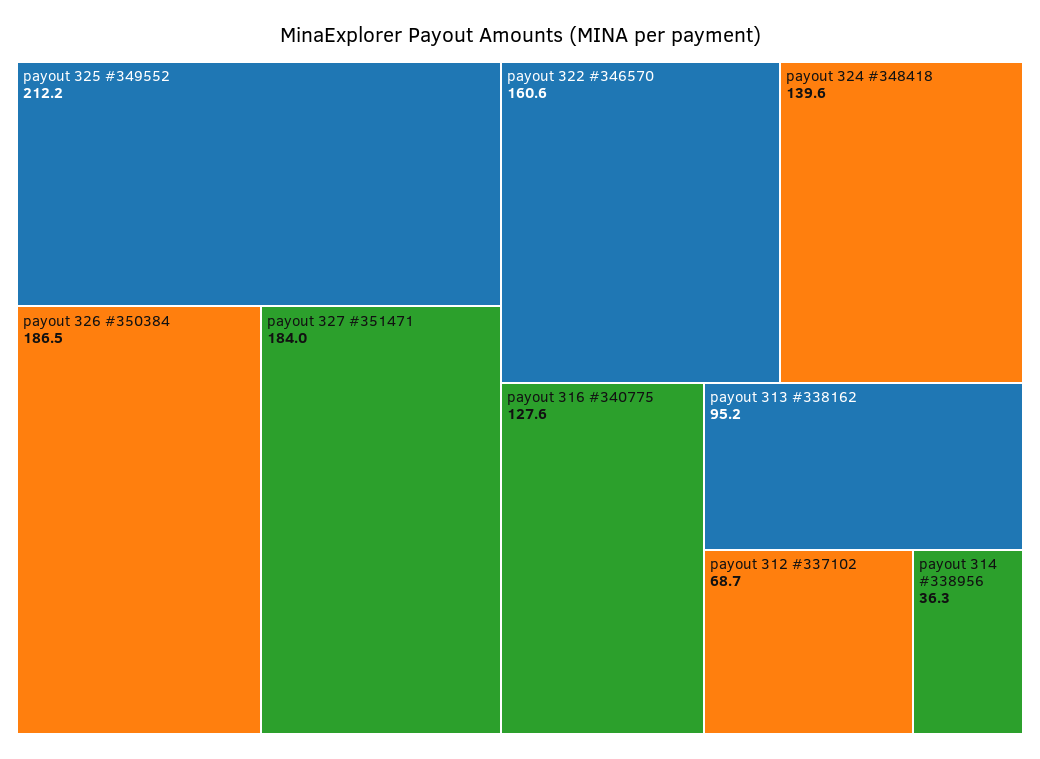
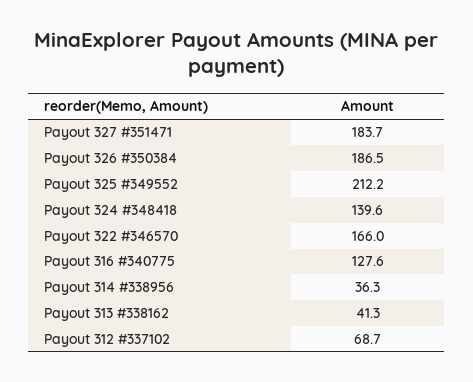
payout 327 #351471: 184 -> 183.7
payout 322 #346570: 160.6 -> 166
payout 313 #338162: 95.2 -> 41.3

